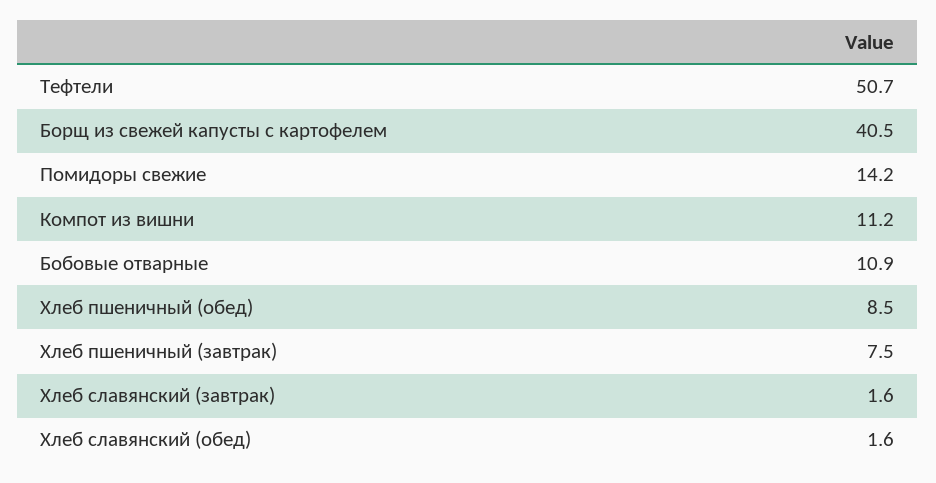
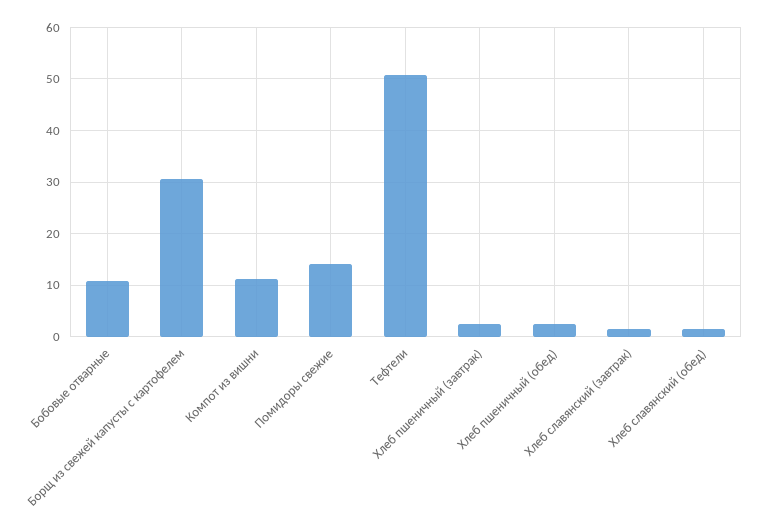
Борщ из свежей капусты с картофелем: 40.5 -> 30
Хлеб пшеничный (обед): 8.5 -> 2
Хлеб пшеничный (завтрак): 7.5 -> 2

